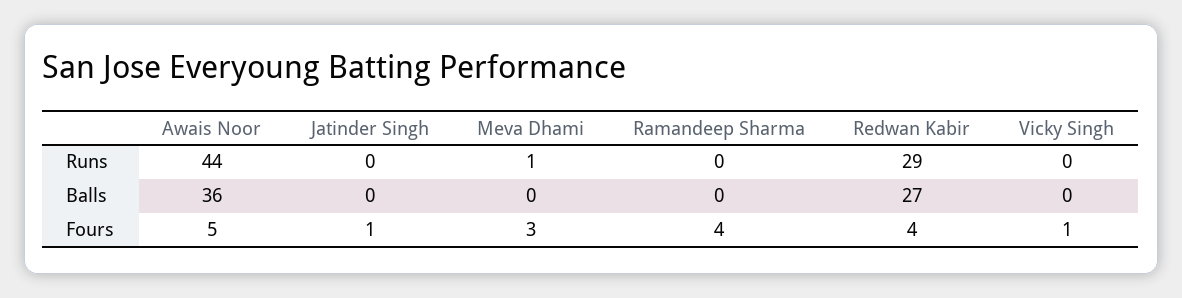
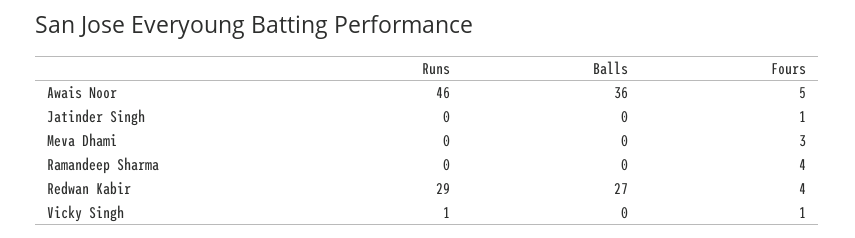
Awais Noor, Runs: 44 -> 46
Meva Dhami, Runs: 1 -> 0
Vicky Singh, Runs: 0 -> 1

